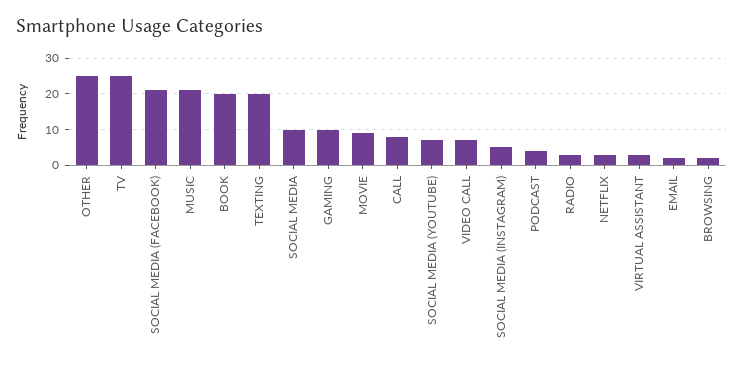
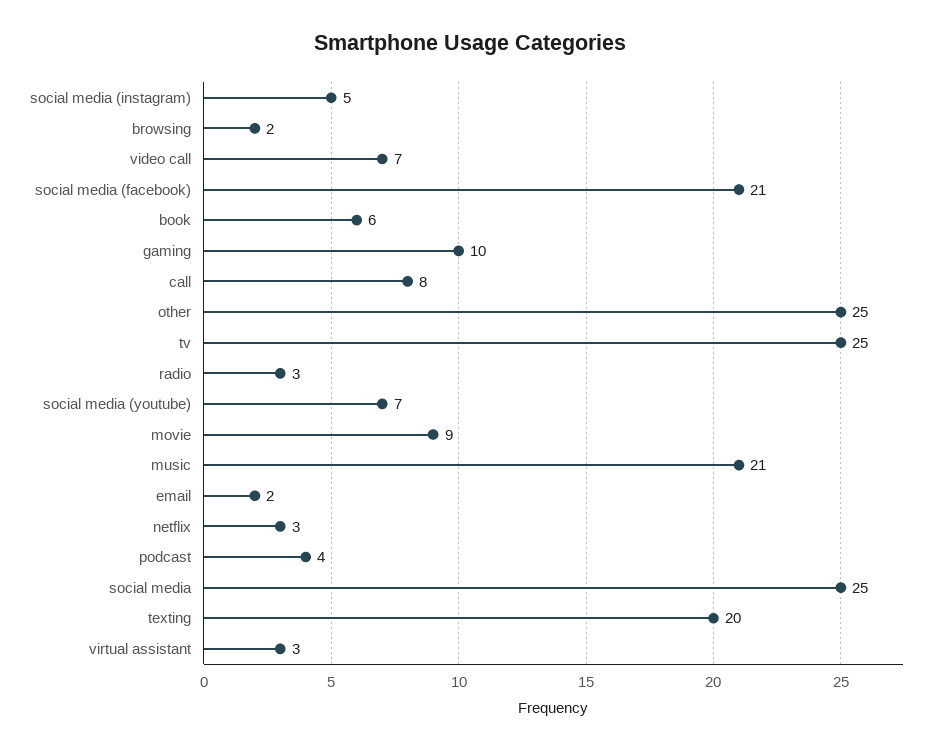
BOOK: 20 -> 6
SOCIAL MEDIA: 10 -> 25

